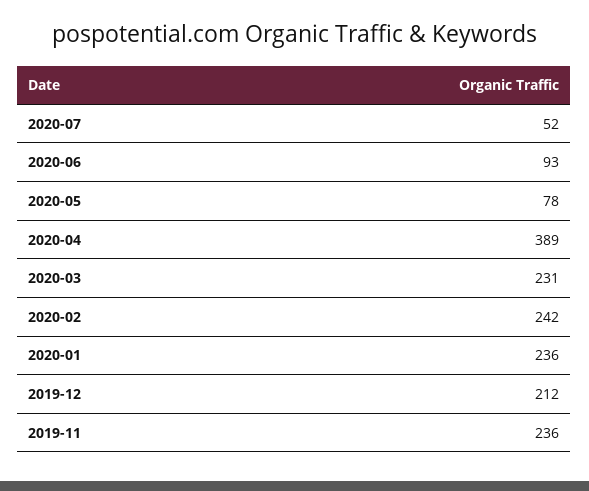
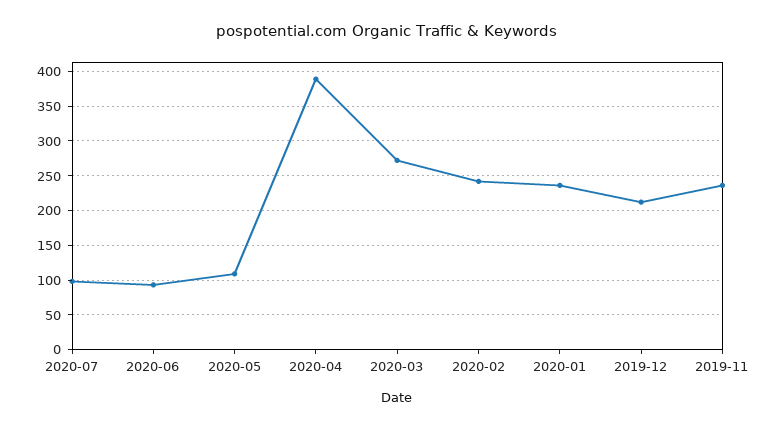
2020-07: 52 -> 100
2020-05: 78 -> 110
2020-03: 231 -> 270

